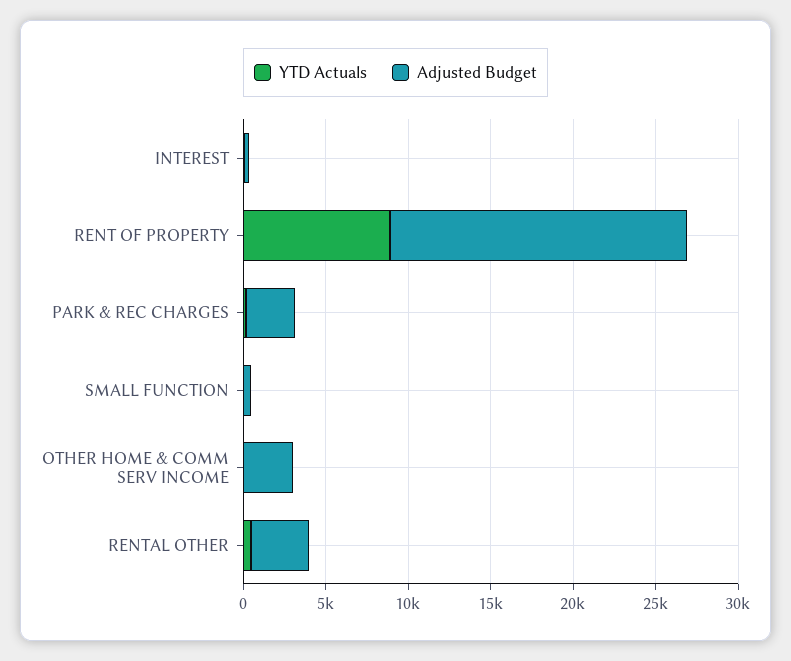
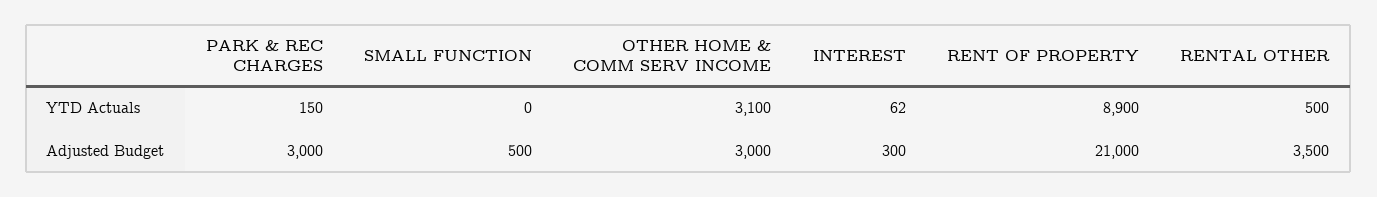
Adjusted Budget, RENT OF PROPERTY: 18000 -> 21000
YTD Actuals, OTHER HOME & COMM SERV INCOME: 0 -> 3100

